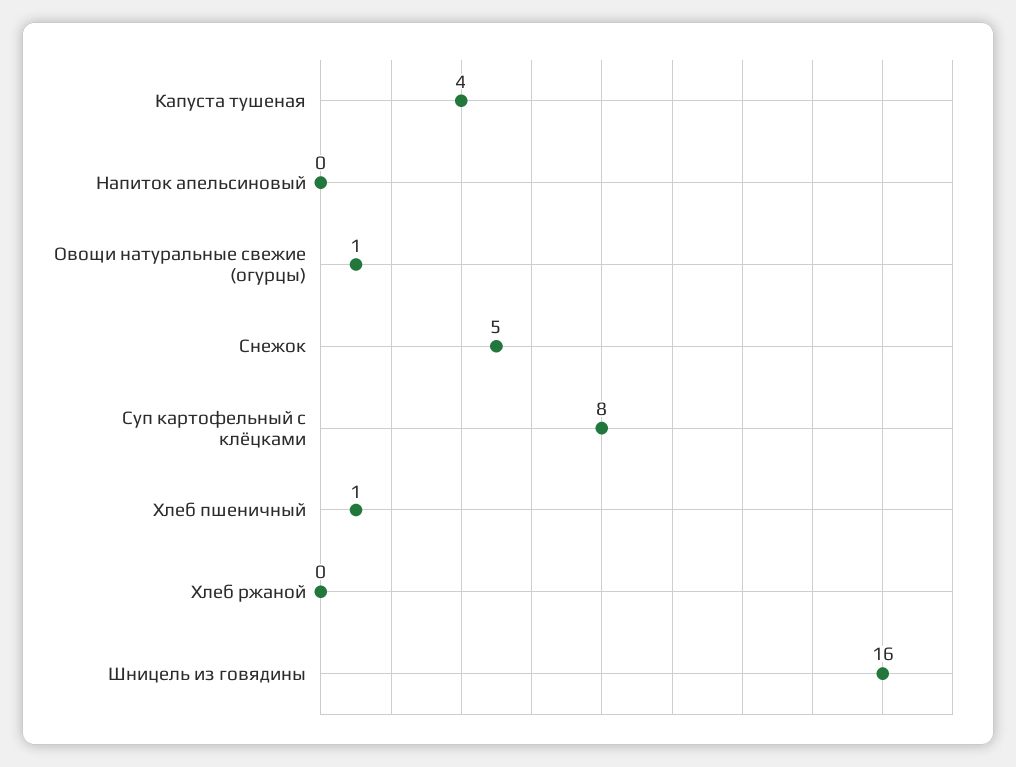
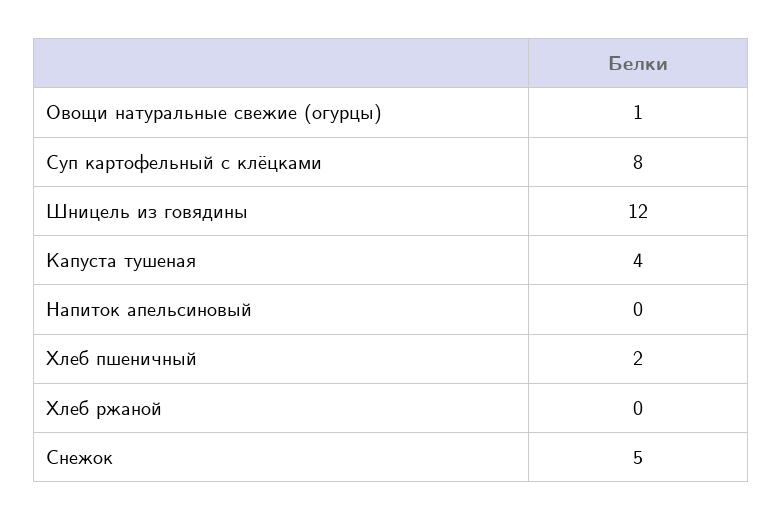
Хлеб пшеничный: 1 -> 2
Шницель из говядины: 16 -> 12

